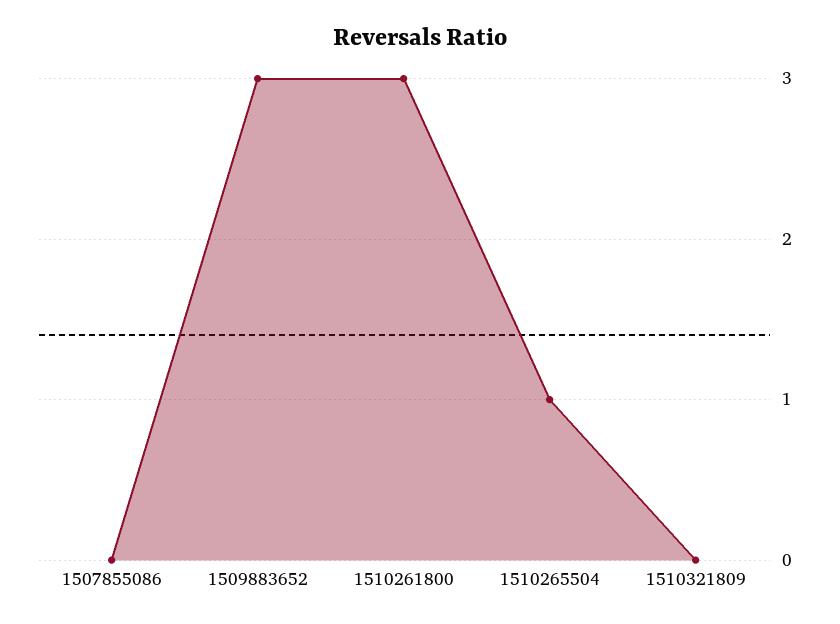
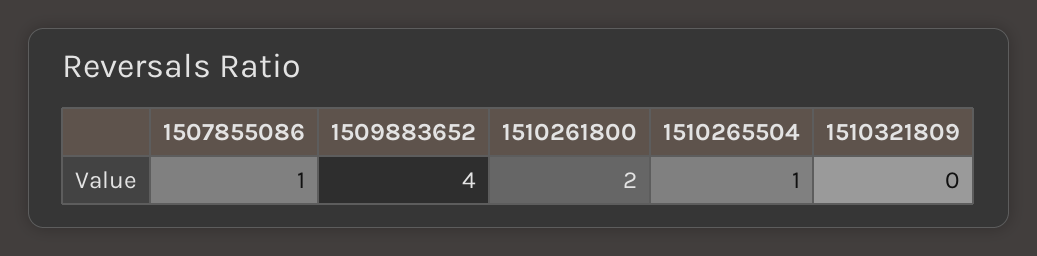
1507855086: 0 -> 1
1509883652: 3 -> 4
1510261800: 3 -> 2

